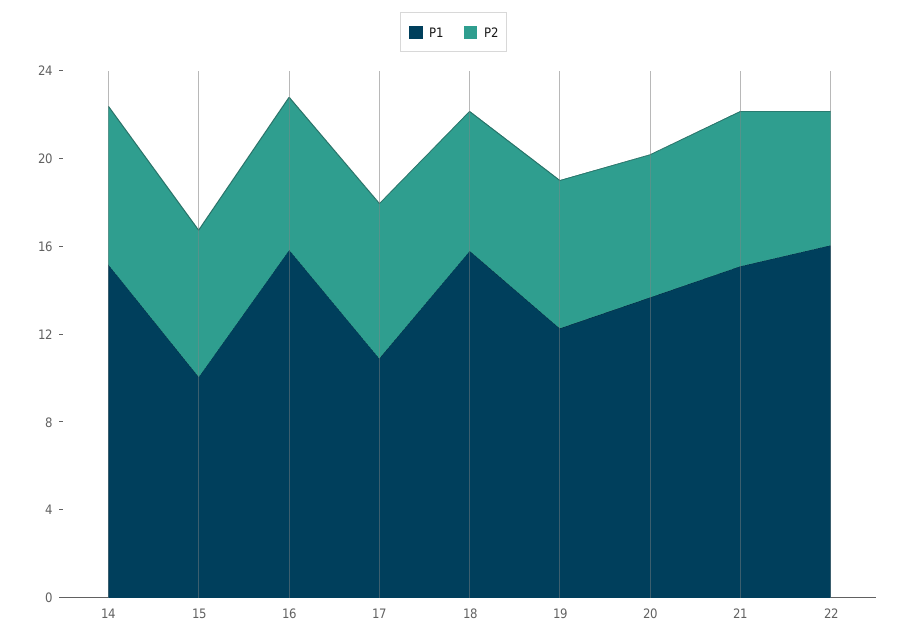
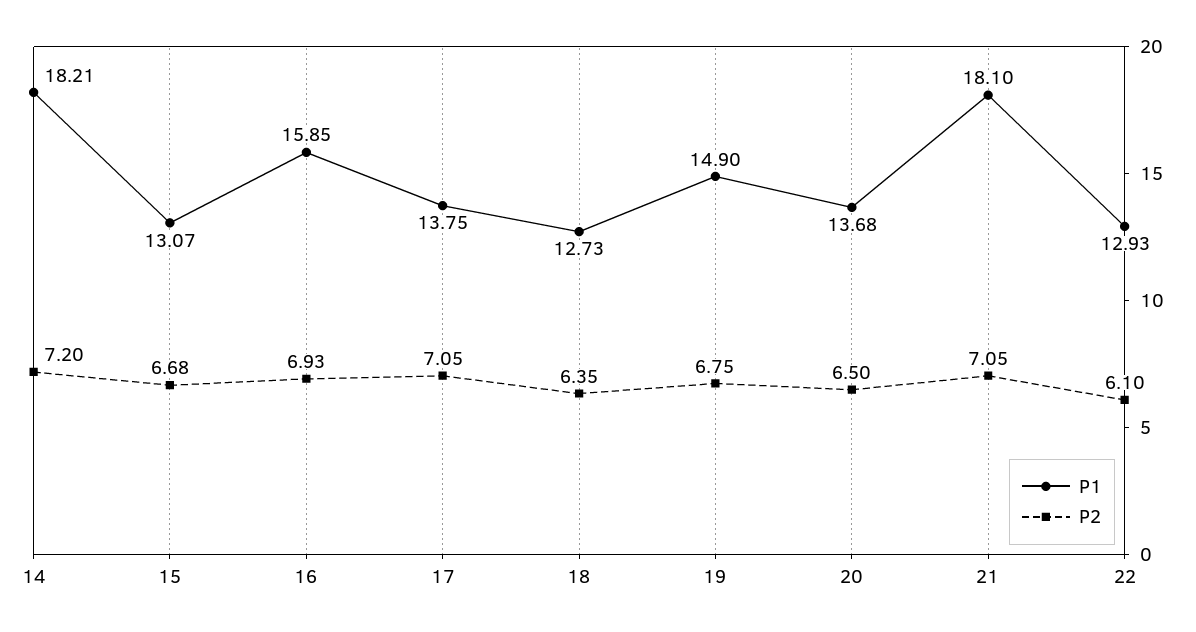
P1, 14: 15 -> 18.21
P1, 15: 10 -> 13.07
P1, 17: 11 -> 13.75
P1, 18: 16 -> 12.73
P1, 19: 12 -> 14.9
P1, 21: 15 -> 18.1
P1, 22: 16 -> 12.93

